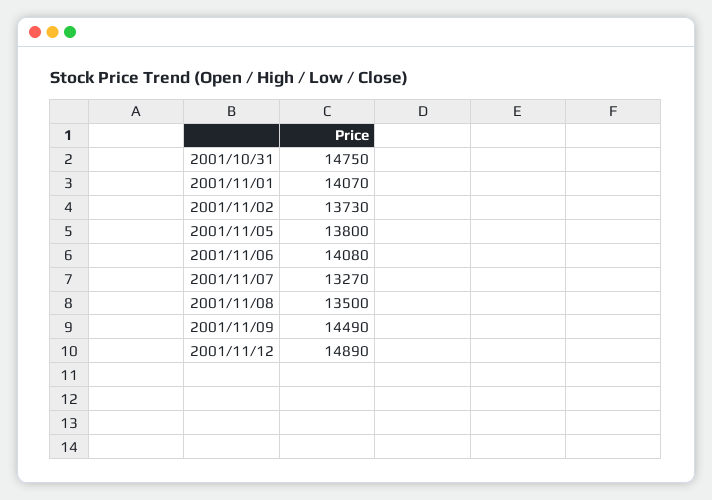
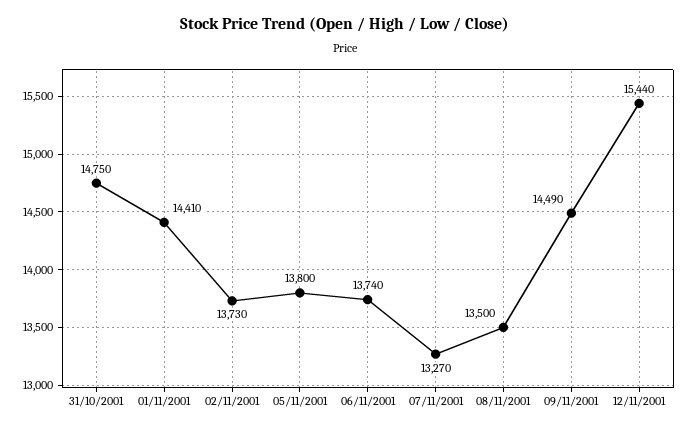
2001/11/01: 14070 -> 14410
2001/11/06: 14080 -> 13740
2001/11/12: 14890 -> 15440

